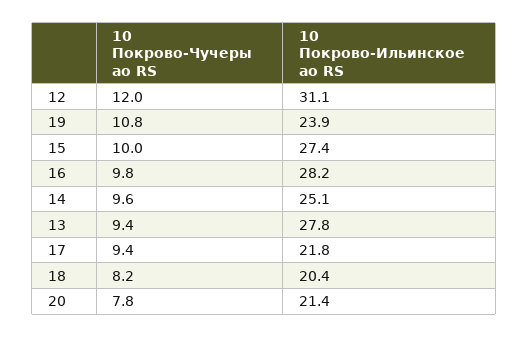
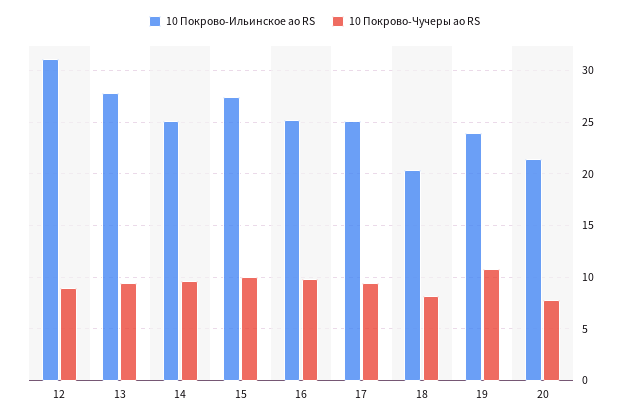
10 Покрово-Чучеры ао RS, 12: 12 -> 9
10 Покрово-Ильинское ао RS, 16: 28.2 -> 25
10 Покрово-Ильинское ао RS, 17: 21.8 -> 25

